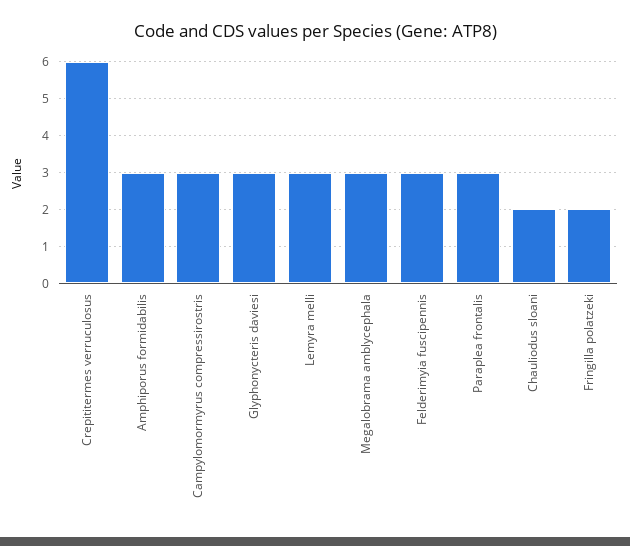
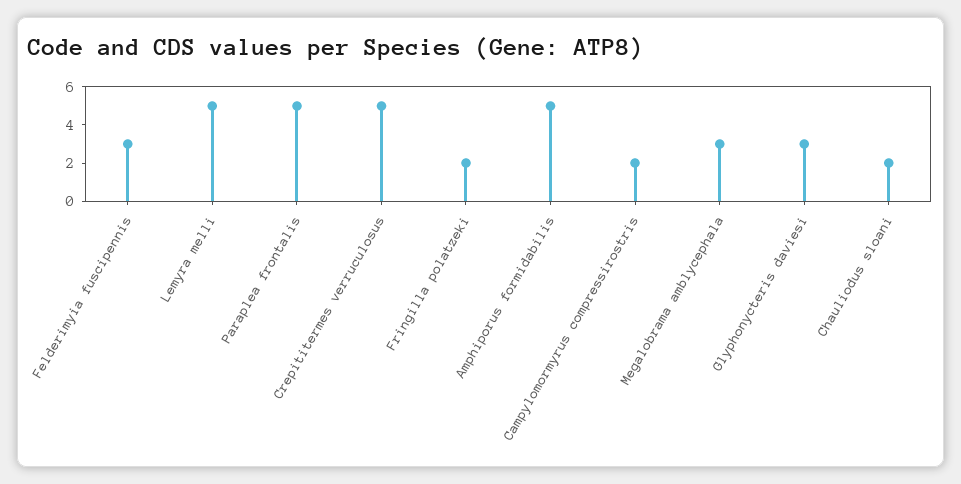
Crepititermes verruculosus: 6 -> 5
Amphiporus formidabilis: 3 -> 5
Campylomormyrus compressirostris: 3 -> 2
Lemyra melli: 3 -> 5
Paraplea frontalis: 3 -> 5

